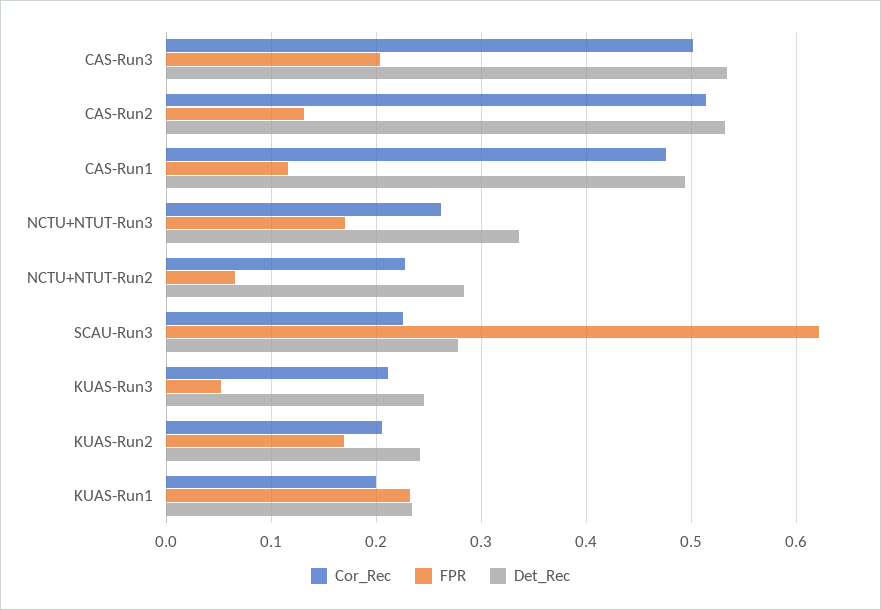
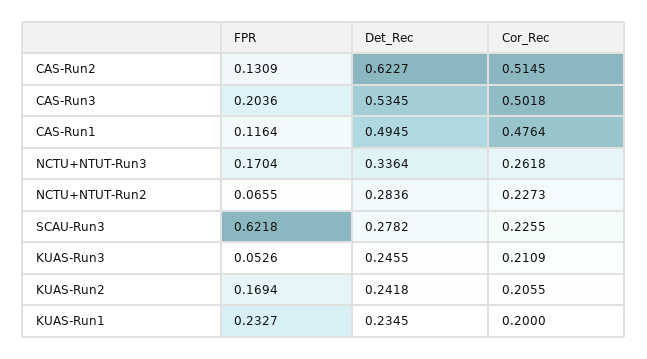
Det_Rec, CAS-Run2: 0.53 -> 0.6227

